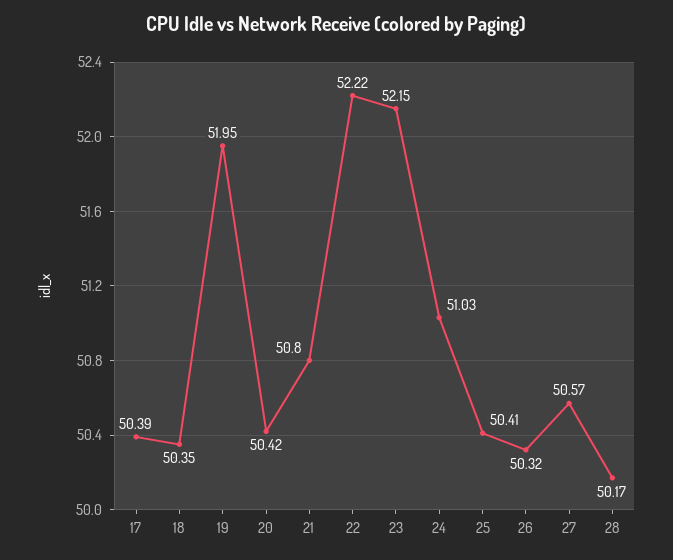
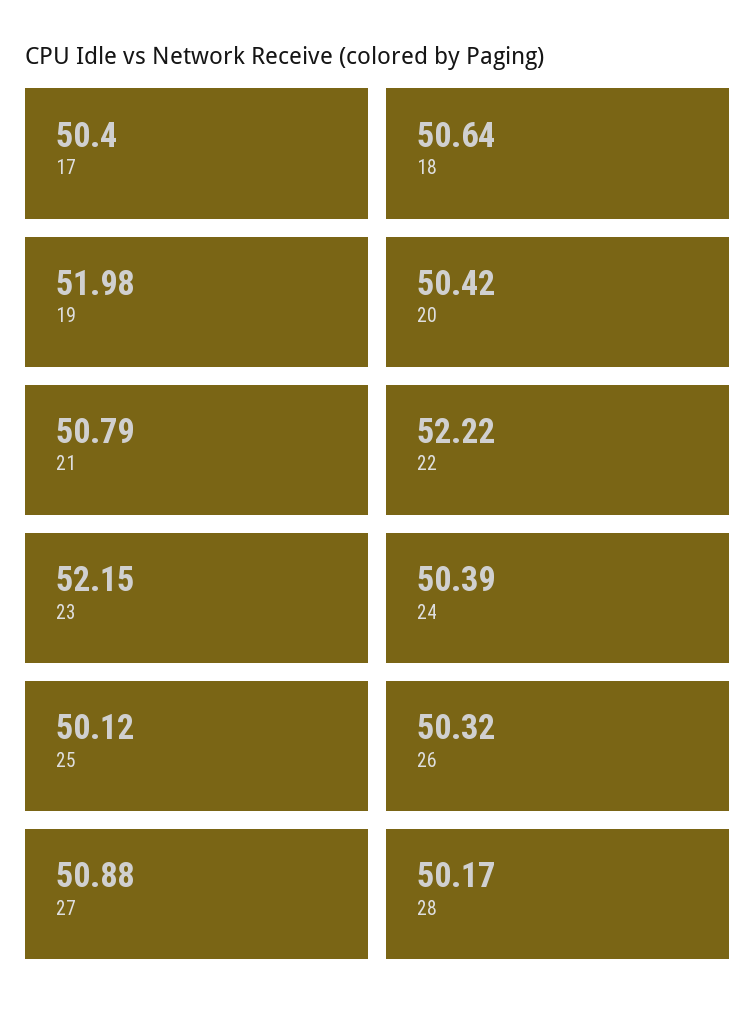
17: 50.39 -> 50.4
18: 50.35 -> 50.64
19: 51.95 -> 51.98
21: 50.8 -> 50.79
24: 51.03 -> 50.39
25: 50.41 -> 50.12
27: 50.57 -> 50.88

